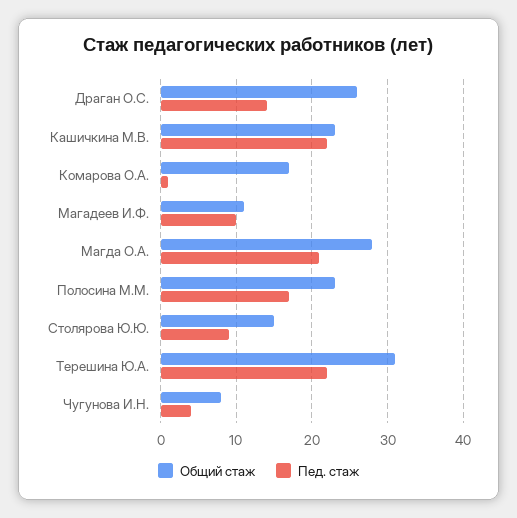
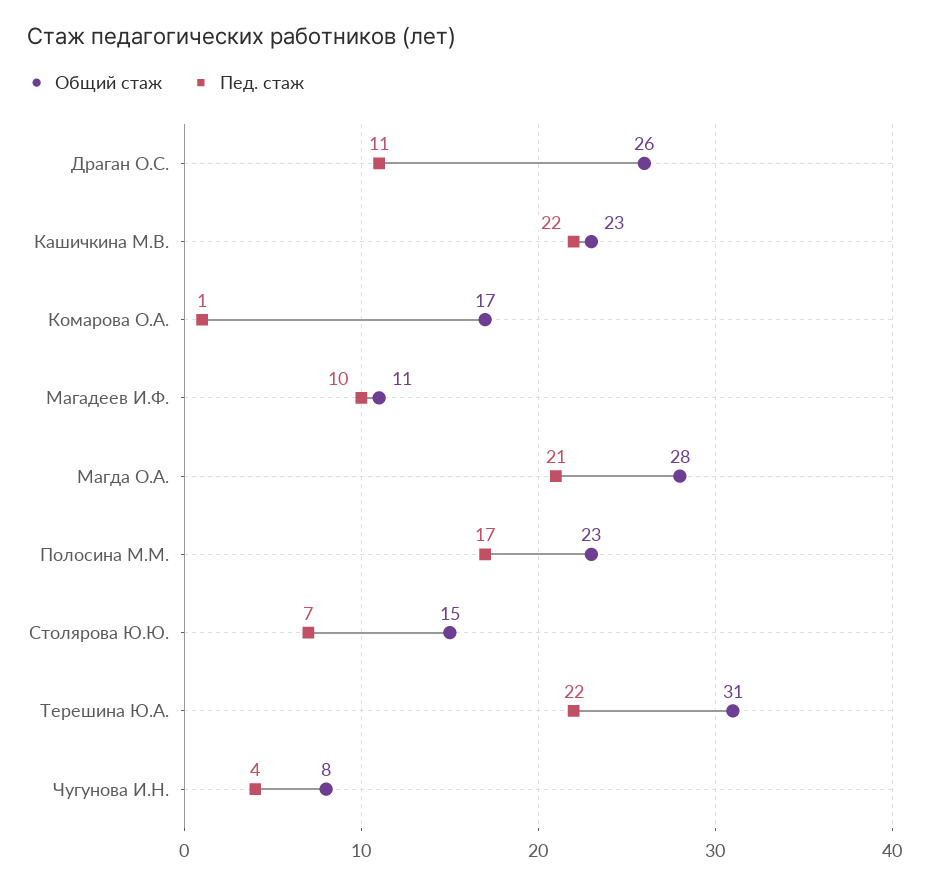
Пед. стаж, Драган О.С.: 14 -> 11
Пед. стаж, Столярова Ю.Ю.: 9 -> 7

